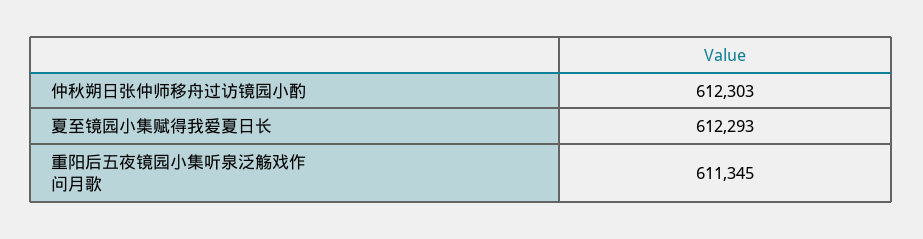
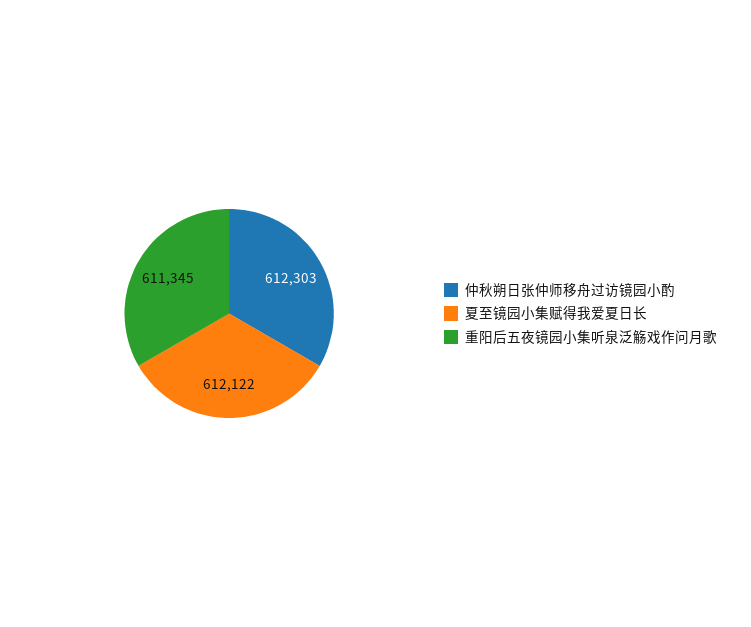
夏至镜园小集赋得我爱夏日长: 612293 -> 612122

